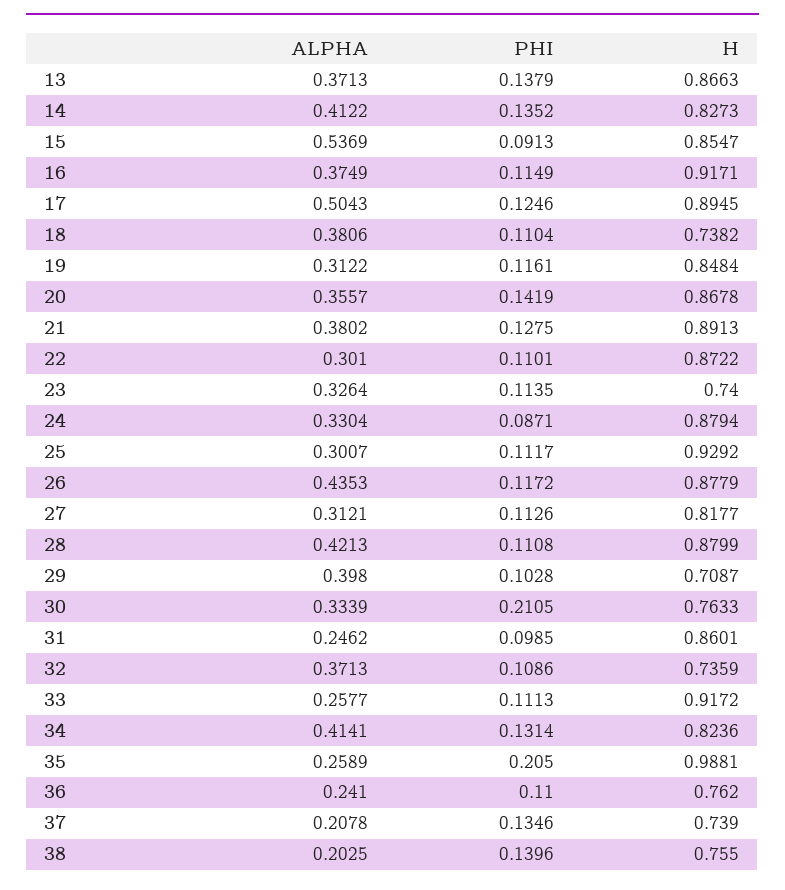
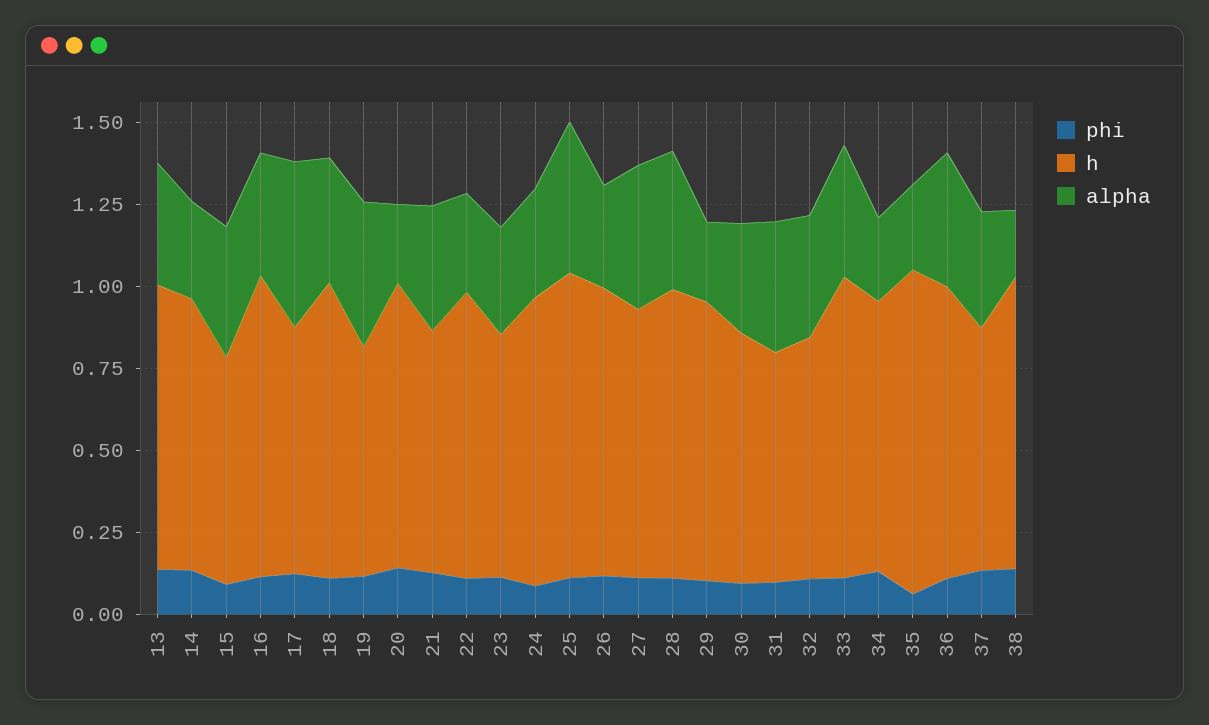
ALPHA, 14: 0.4122 -> 0.3
ALPHA, 15: 0.5369 -> 0.4
H, 15: 0.8547 -> 0.7
H, 17: 0.8945 -> 0.75
H, 18: 0.7382 -> 0.9
ALPHA, 19: 0.3122 -> 0.45
H, 19: 0.8484 -> 0.7
ALPHA, 20: 0.3557 -> 0.25
H, 21: 0.8913 -> 0.75
ALPHA, 25: 0.3007 -> 0.45
ALPHA, 26: 0.4353 -> 0.3
ALPHA, 27: 0.3121 -> 0.45
ALPHA, 29: 0.398 -> 0.25
H, 29: 0.7087 -> 0.85
PHI, 30: 0.2105 -> 0.1
ALPHA, 31: 0.2462 -> 0.4
H, 31: 0.8601 -> 0.7
ALPHA, 33: 0.2577 -> 0.4
ALPHA, 34: 0.4141 -> 0.25
PHI, 35: 0.205 -> 0.05
ALPHA, 36: 0.241 -> 0.4
H, 36: 0.762 -> 0.9
ALPHA, 37: 0.2078 -> 0.35
H, 38: 0.755 -> 0.9

